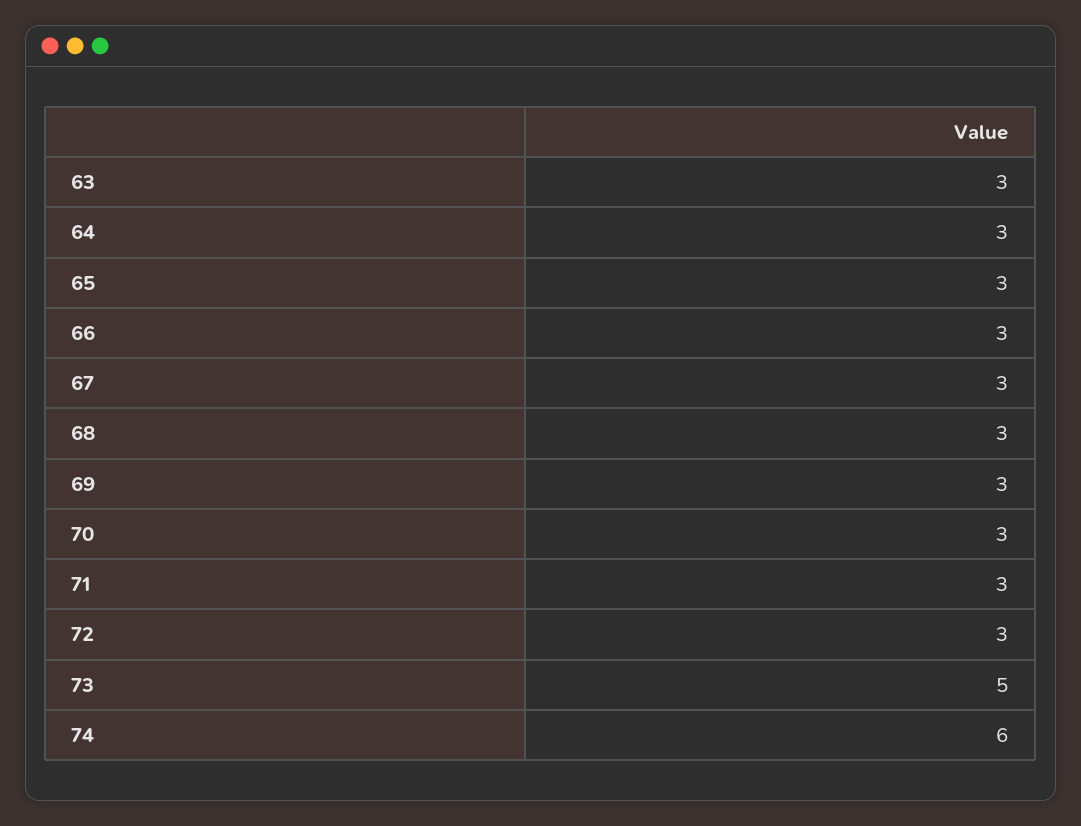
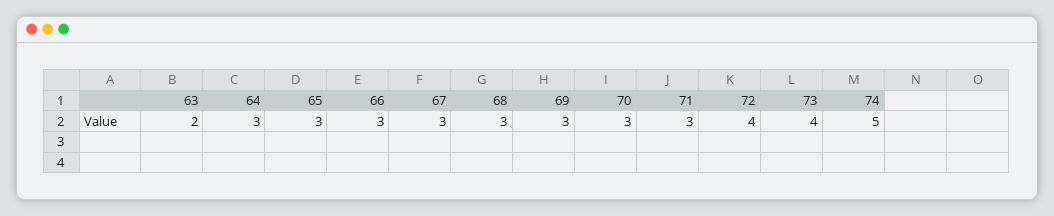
63: 3 -> 2
72: 3 -> 4
73: 5 -> 4
74: 6 -> 5

